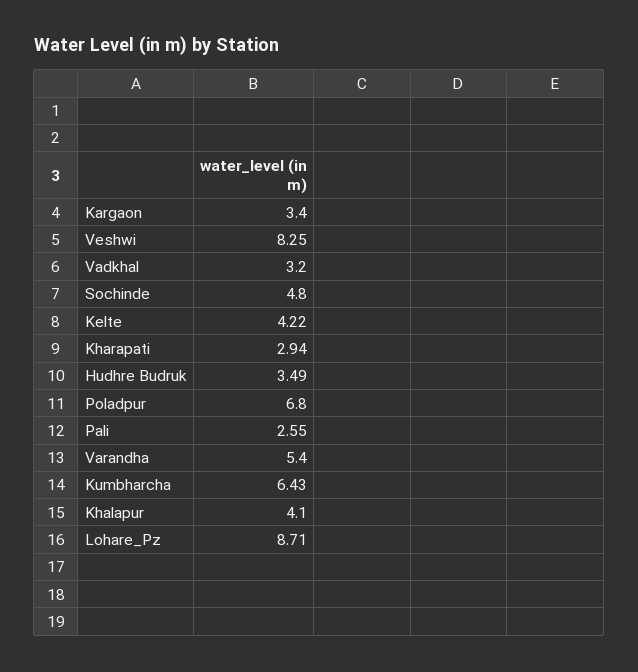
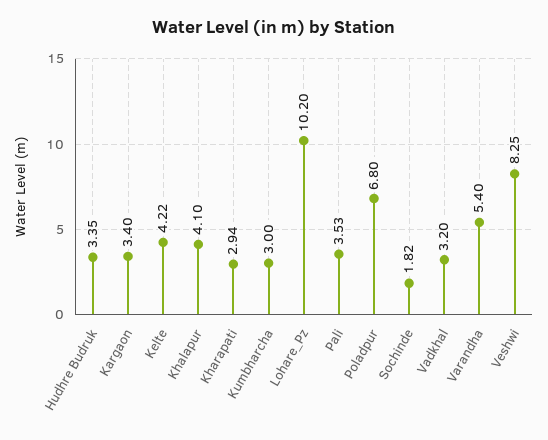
Sochinde: 4.8 -> 1.82
Hudhre Budruk: 3.49 -> 3.35
Pali: 2.55 -> 3.53
Kumbharcha: 6.43 -> 3
Lohare_Pz: 8.71 -> 10.2

